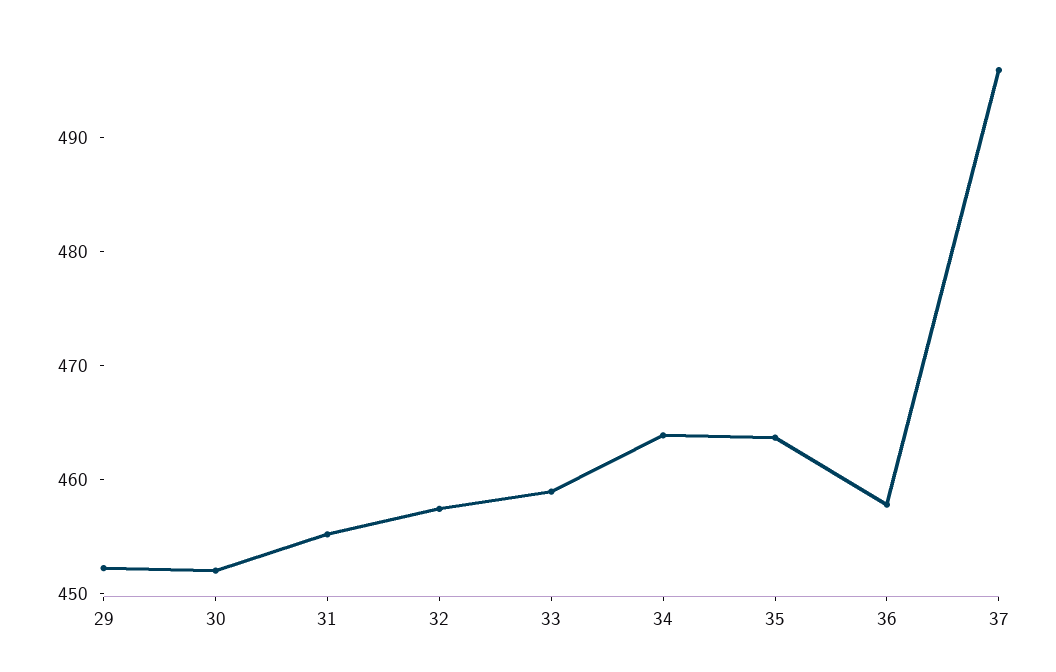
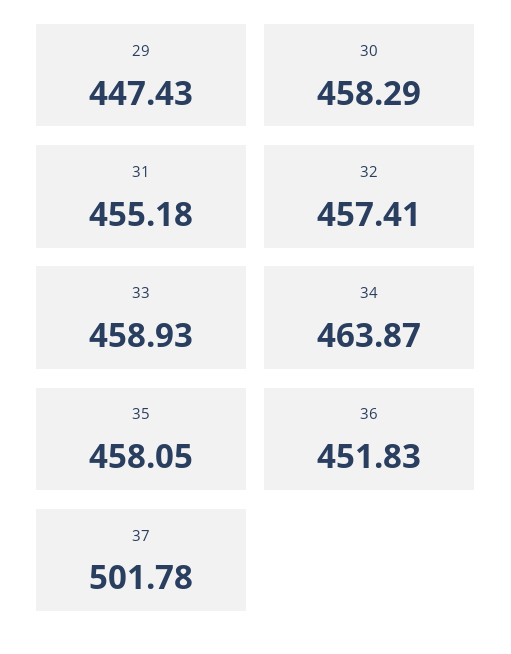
29: 452 -> 447.43
30: 452 -> 458.29
35: 464 -> 458.05
36: 458 -> 451.83
37: 496 -> 501.78

